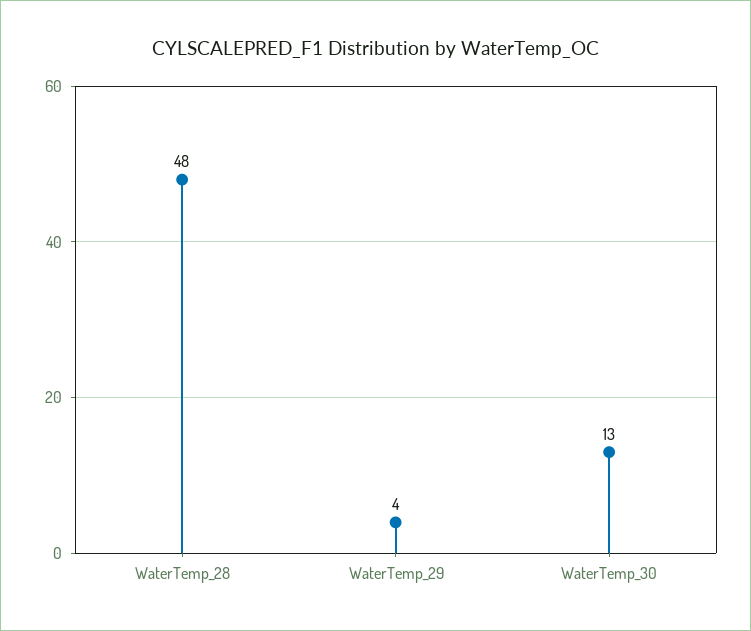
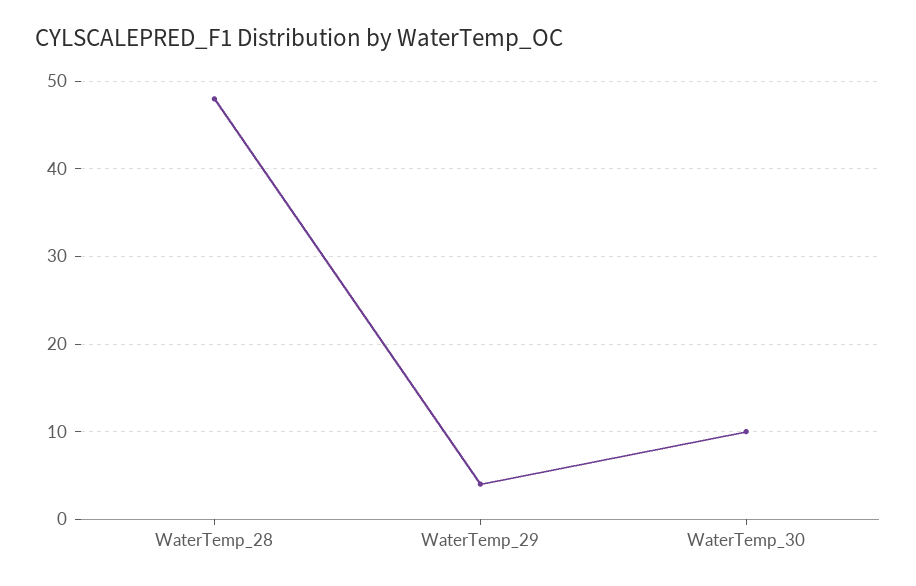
WaterTemp_30: 13 -> 10

